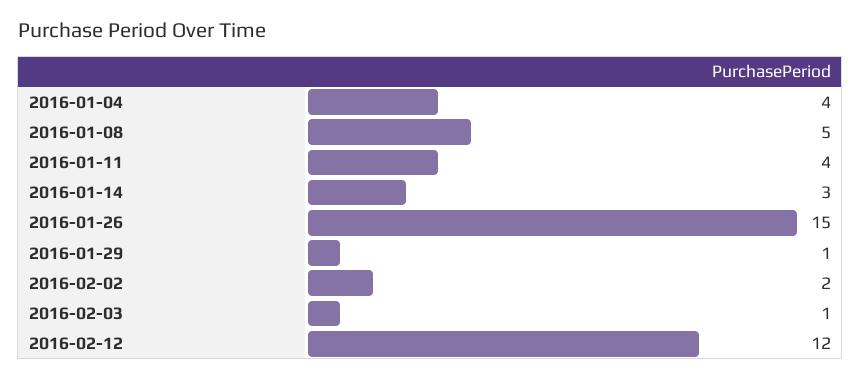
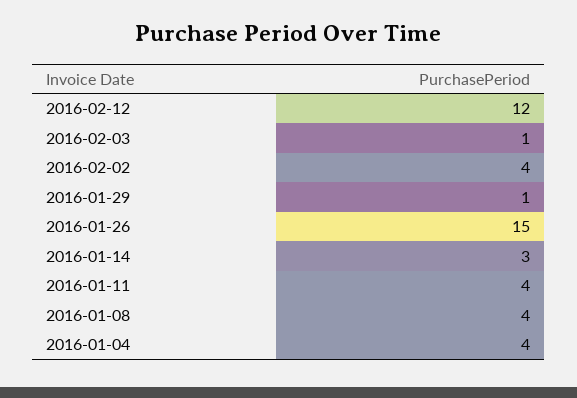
2016-01-08: 5 -> 4
2016-02-02: 2 -> 4

